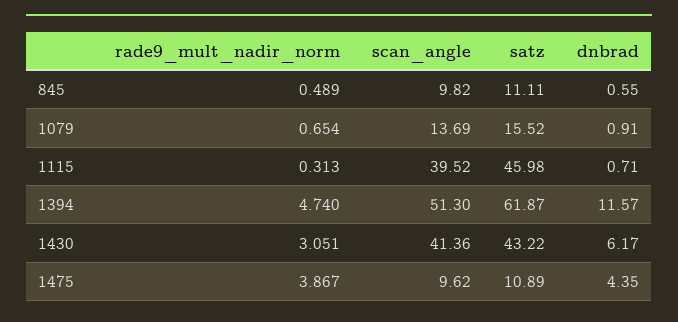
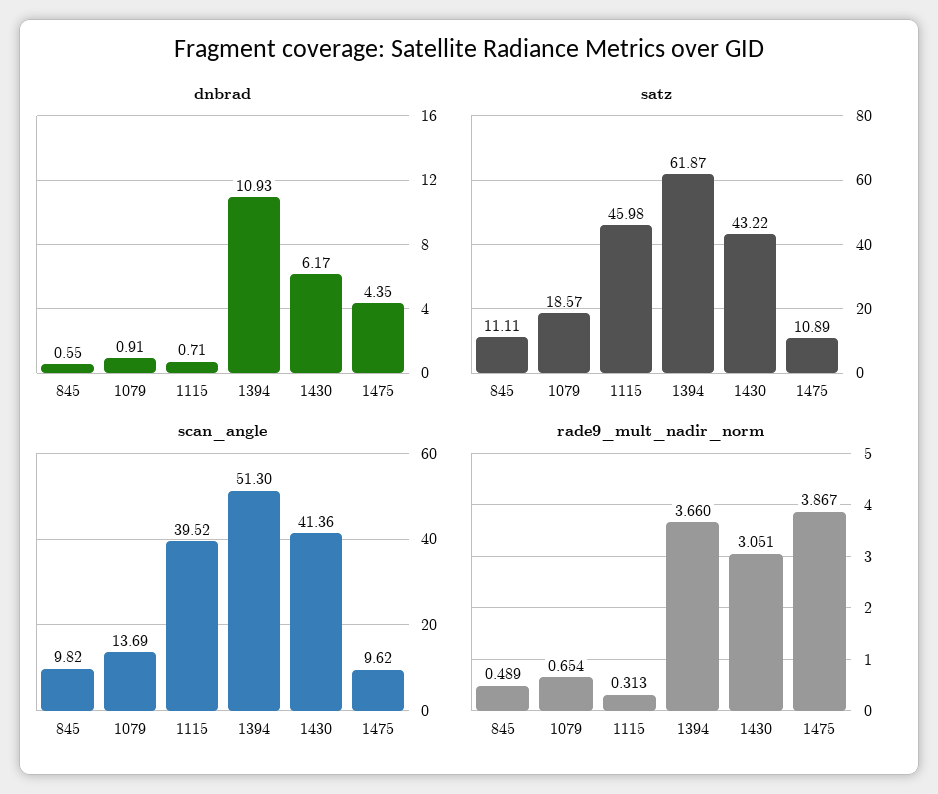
satz, 1079: 15.52 -> 18.57
rade9_mult_nadir_norm, 1394: 4.74 -> 3.66
dnbrad, 1394: 11.57 -> 10.93

